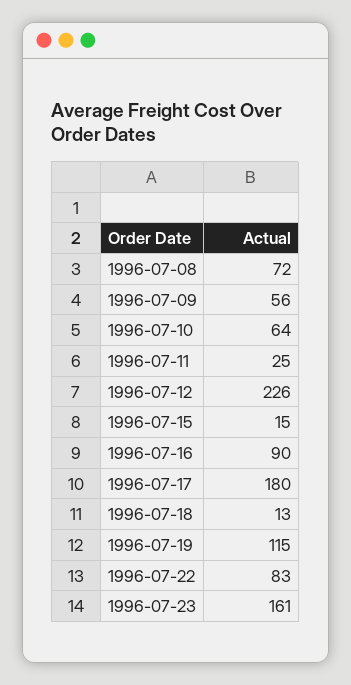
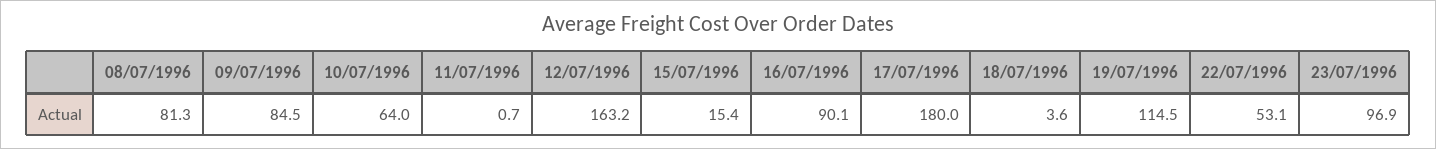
1996-07-08: 72 -> 81.3
1996-07-09: 56 -> 84.5
1996-07-11: 25 -> 0.7
1996-07-12: 226 -> 163.2
1996-07-18: 13 -> 3.6
1996-07-22: 83 -> 53.1
1996-07-23: 161 -> 96.9

